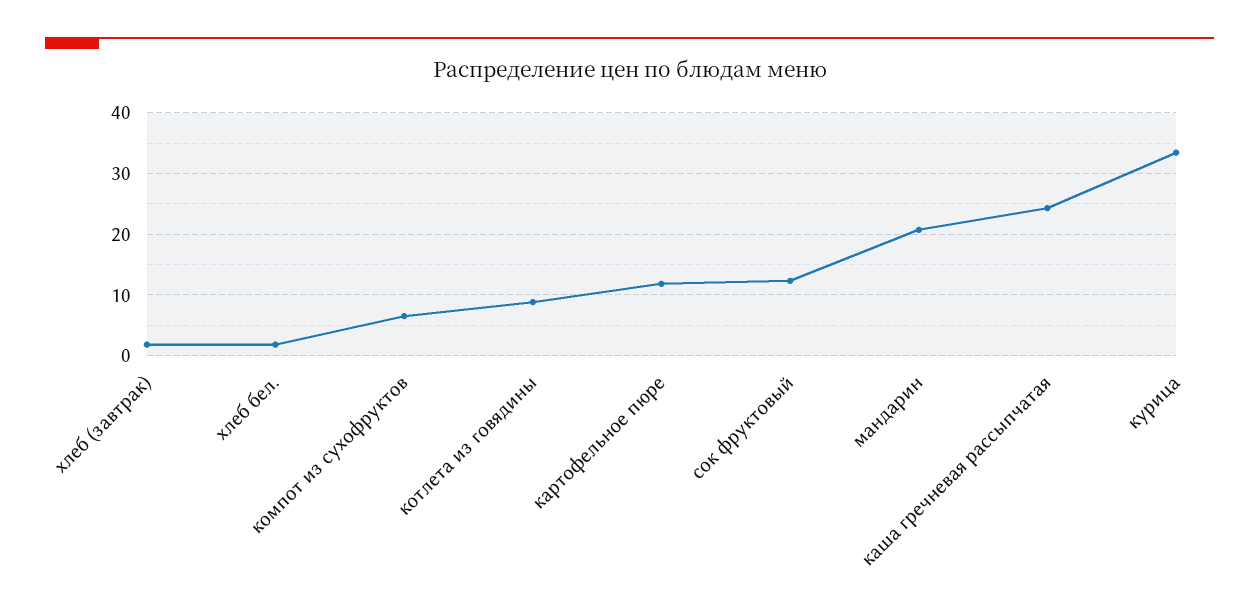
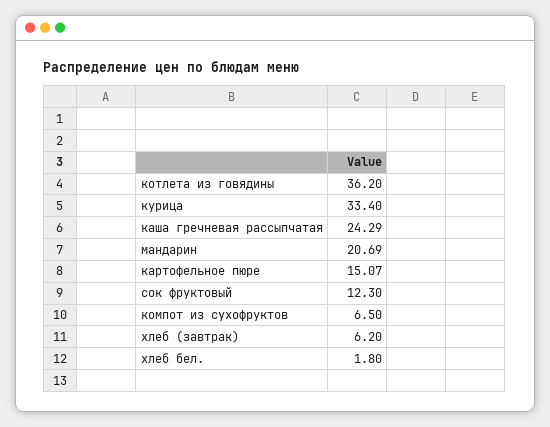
хлеб (завтрак): 2 -> 6.2
котлета из говядины: 9 -> 36.2
картофельное пюре: 12 -> 15.07

